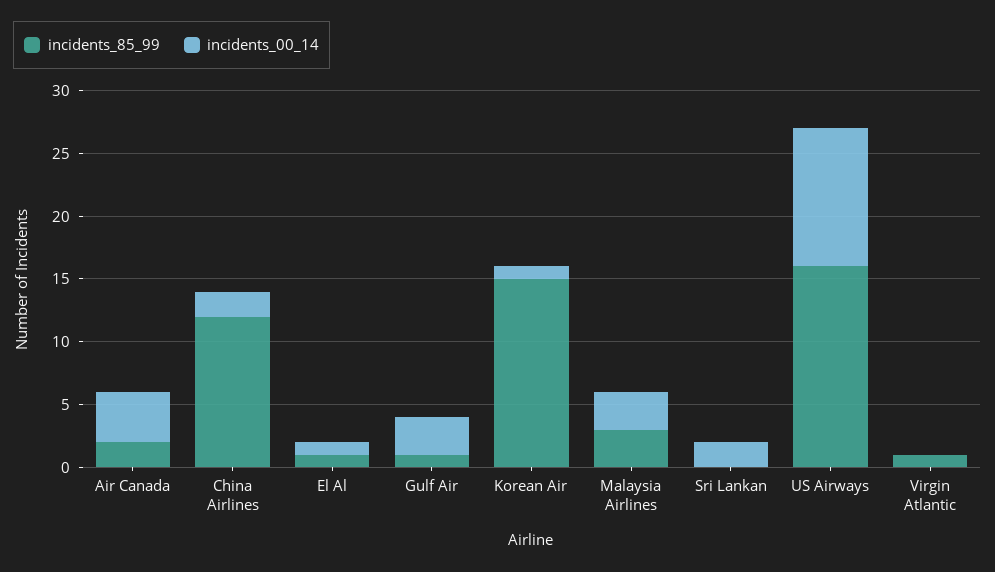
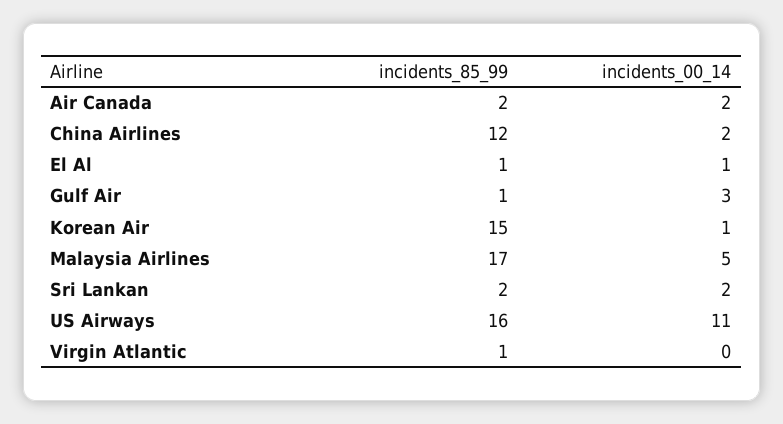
incidents_00_14, Air Canada: 4 -> 2
incidents_85_99, Malaysia Airlines: 3 -> 17
incidents_00_14, Malaysia Airlines: 3 -> 5
incidents_85_99, Sri Lankan: 0 -> 2

